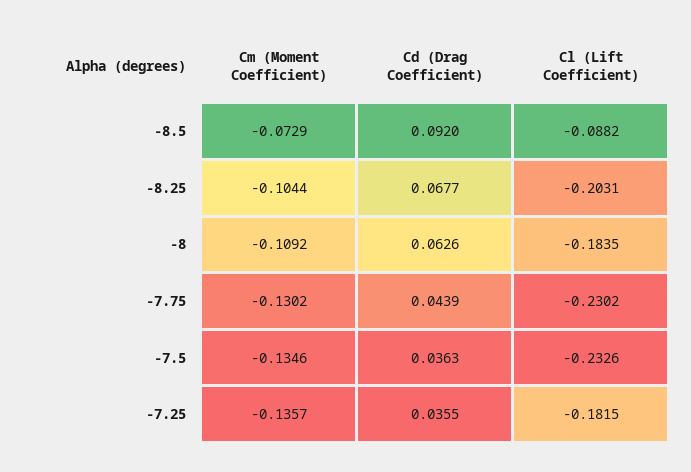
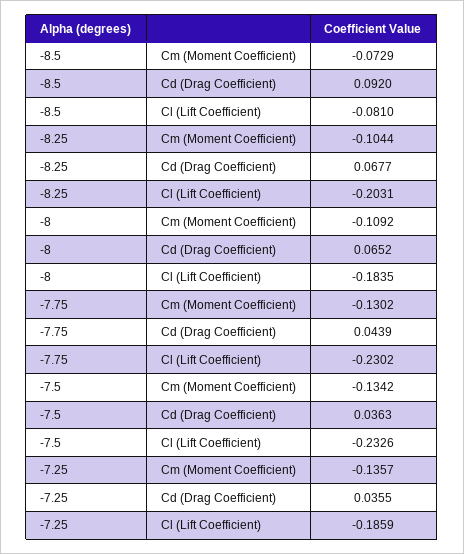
Cl (Lift Coefficient), -8.5: -0.0882 -> -0.081
Cd (Drag Coefficient), -8: 0.0626 -> 0.0652
Cm (Moment Coefficient), -7.5: -0.1346 -> -0.1342
Cl (Lift Coefficient), -7.25: -0.1815 -> -0.1859

